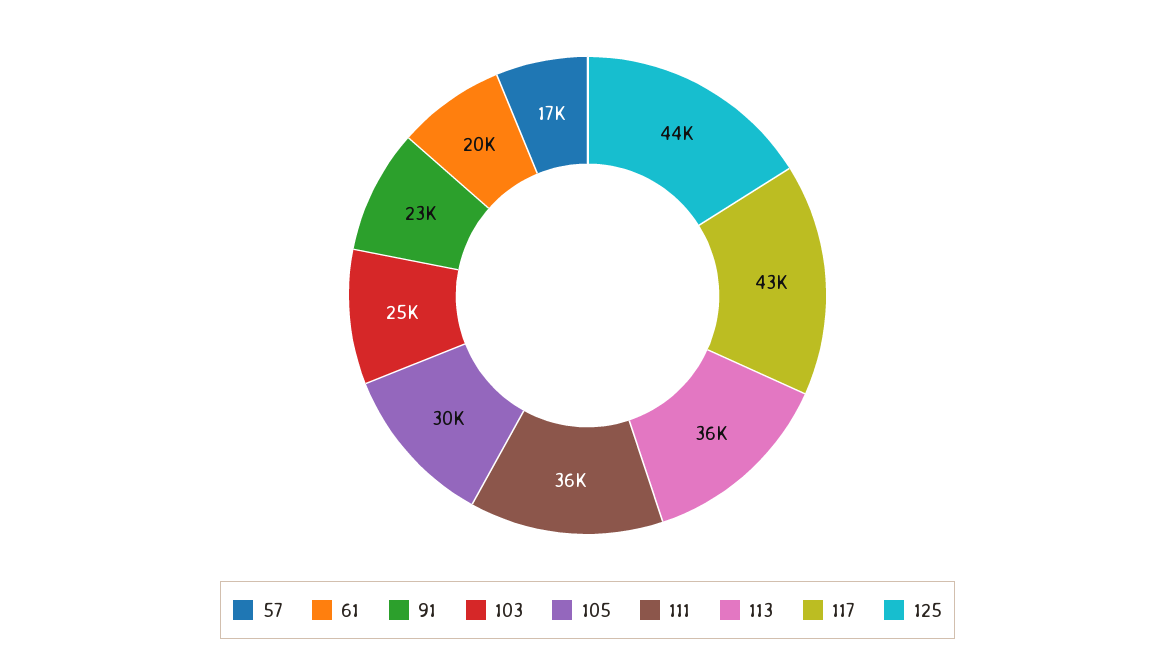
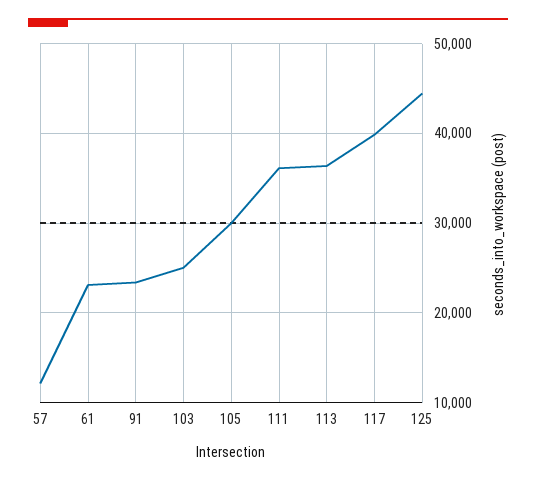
57: 17000 -> 12000
61: 20000 -> 23000
117: 43000 -> 40000

